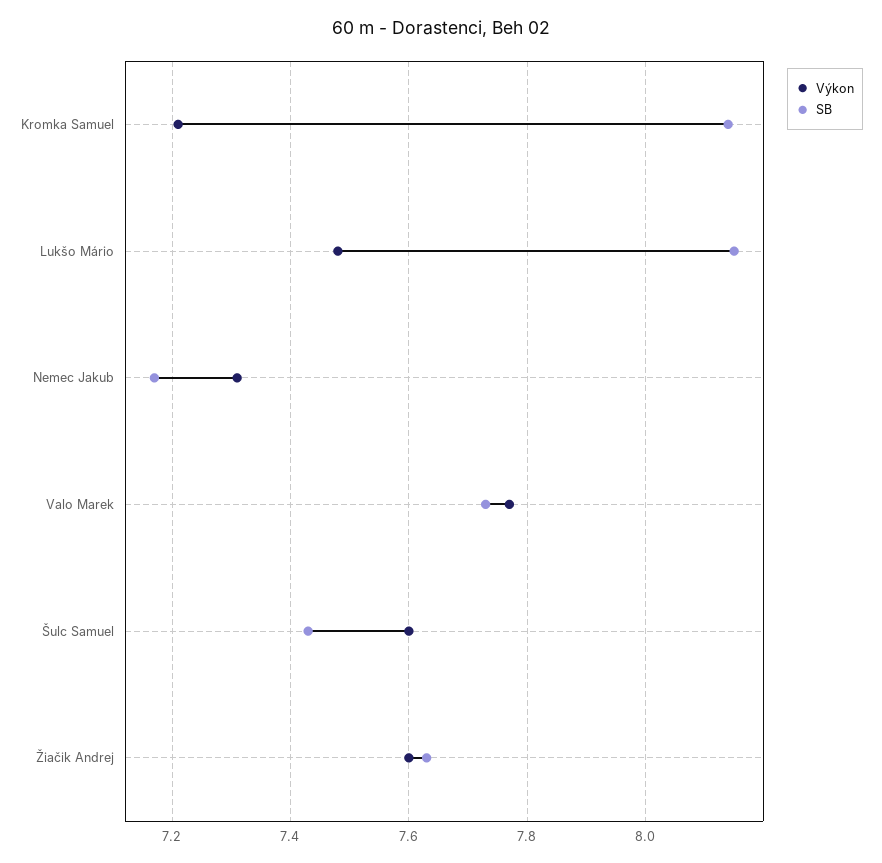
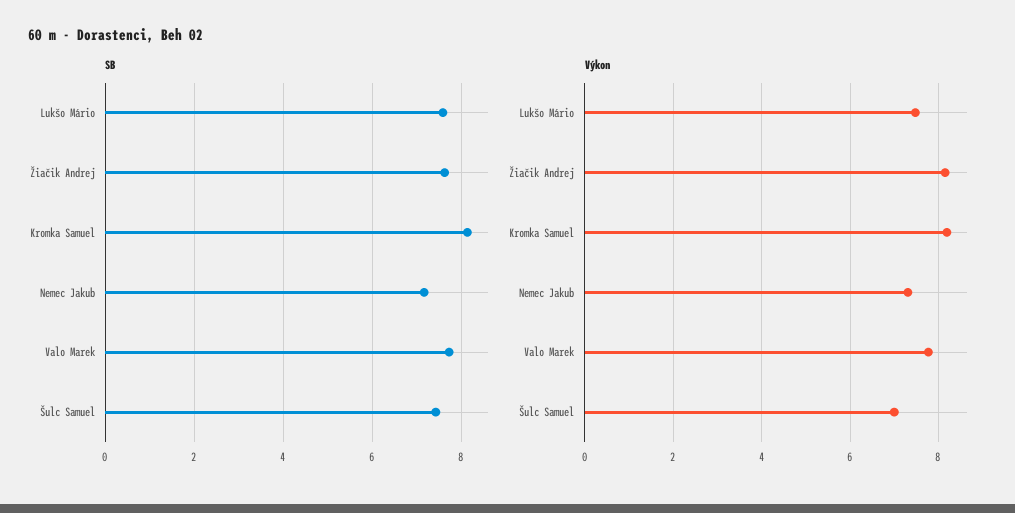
Výkon, Kromka Samuel: 7.2 -> 8.2
SB, Lukšo Mário: 8.15 -> 7.6
Výkon, Šulc Samuel: 7.6 -> 7
Výkon, Žiačik Andrej: 7.6 -> 8.2

